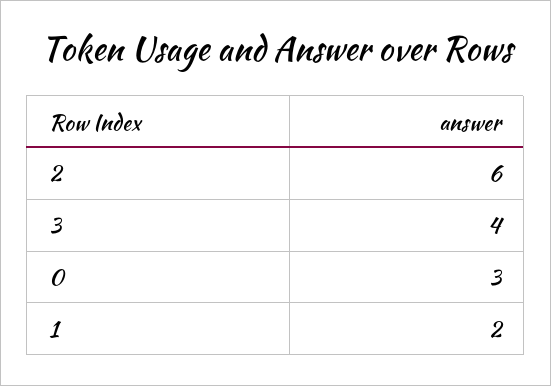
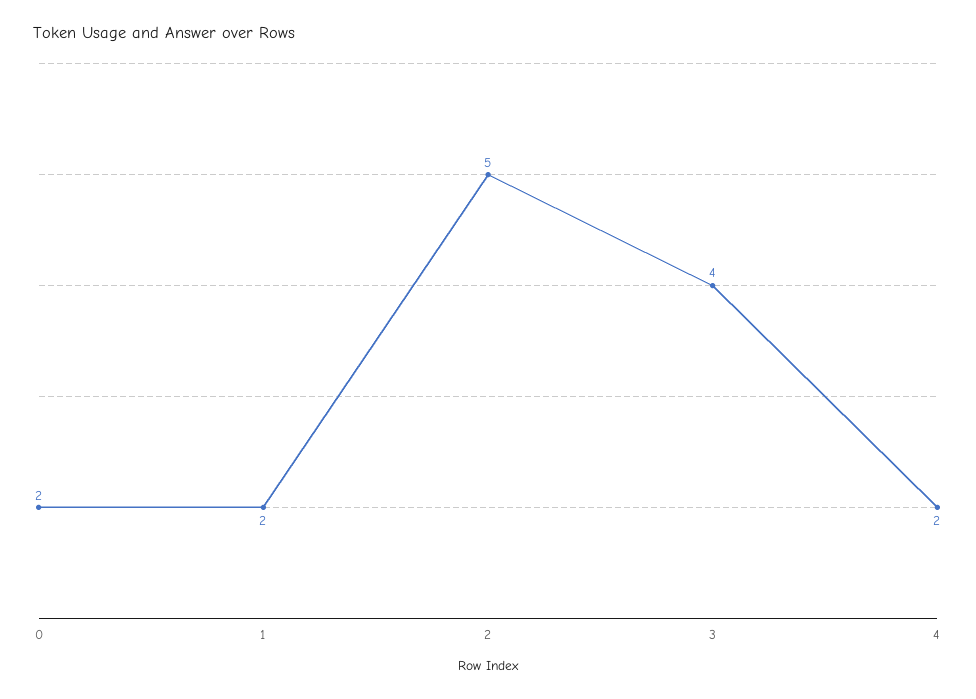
2: 6 -> 5
0: 3 -> 2
4: none -> 2

